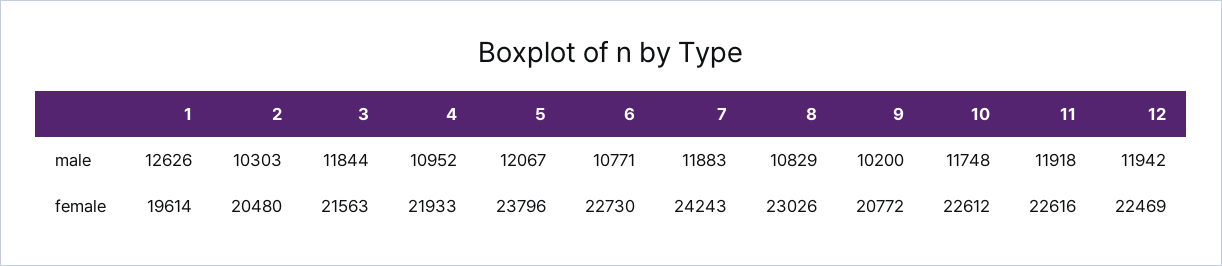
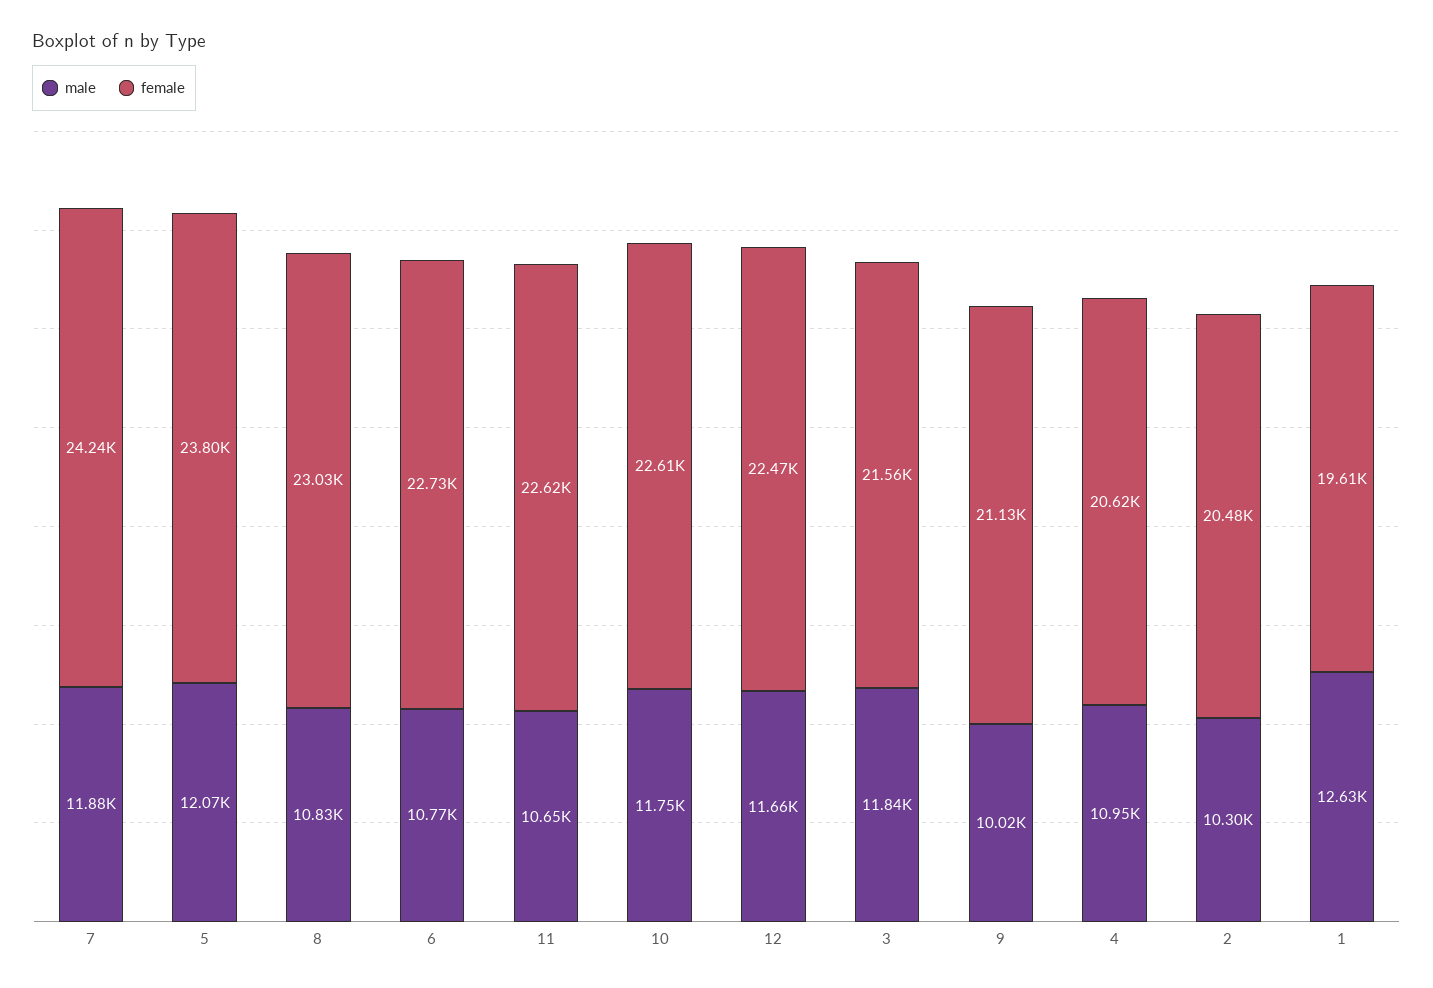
male, 9: 10200 -> 10020
male, 11: 11918 -> 10650
male, 12: 11942 -> 11660
female, 4: 21933 -> 20620
female, 9: 20772 -> 21130

